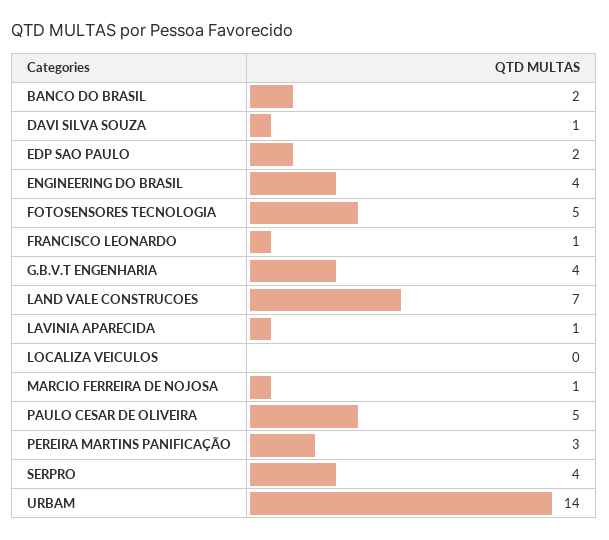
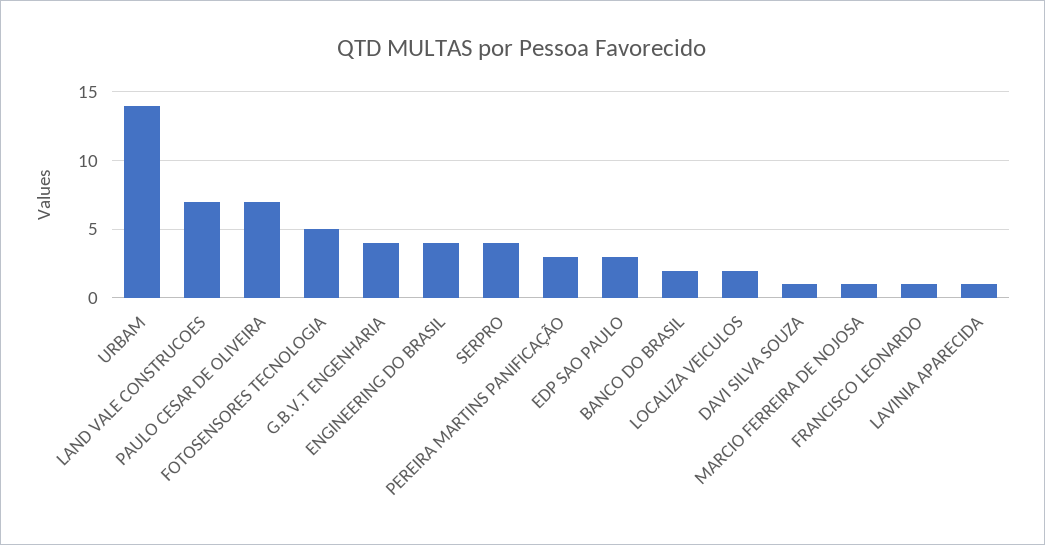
EDP SAO PAULO: 2 -> 3
LOCALIZA VEICULOS: 0 -> 2
PAULO CESAR DE OLIVEIRA: 5 -> 7

